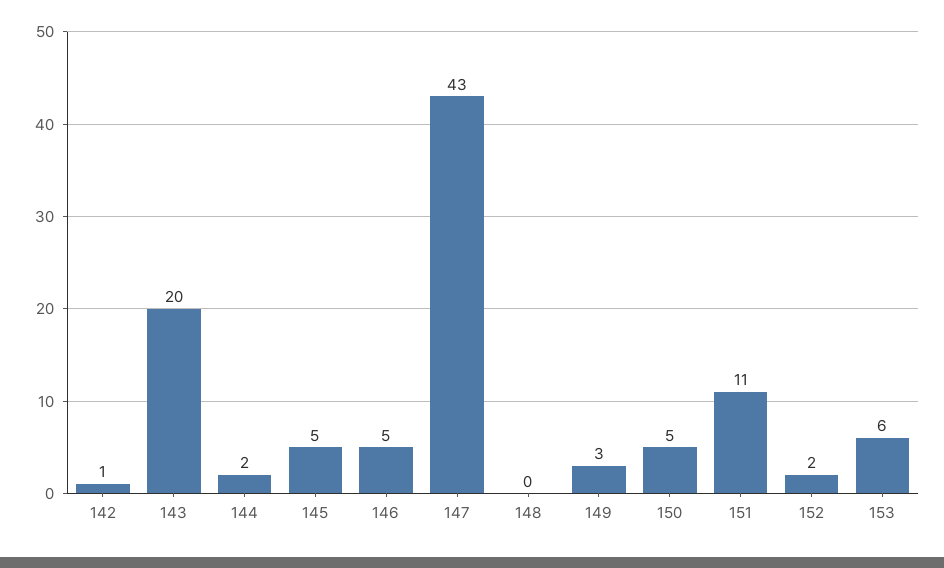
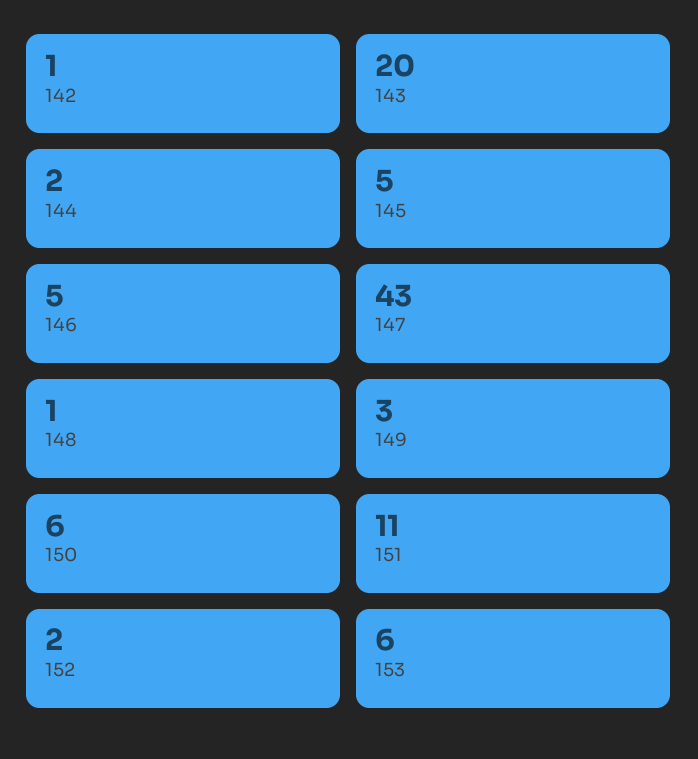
148: 0 -> 1
150: 5 -> 6

